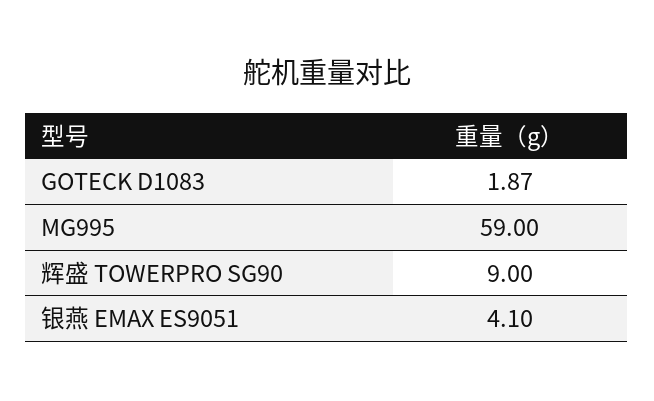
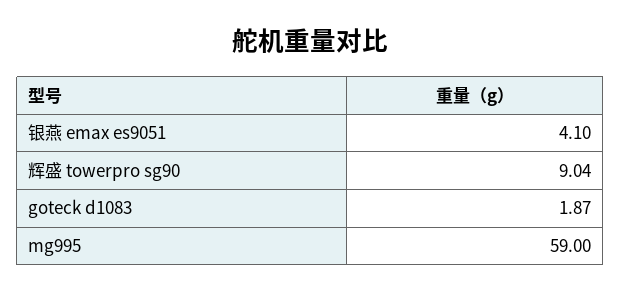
辉盛 TOWERPRO SG90: 9 -> 9.04

